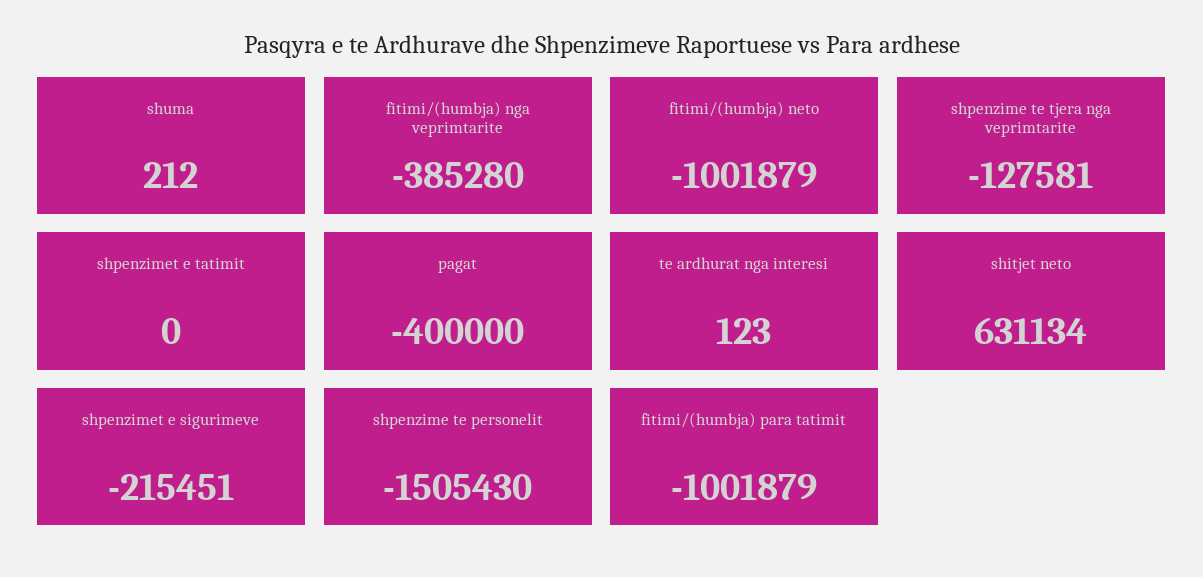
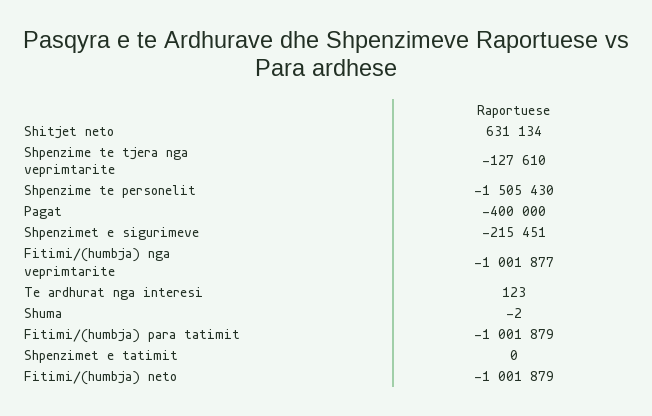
shuma: 212 -> -2
fitimi/(humbja) nga veprimtarite: -385280 -> -1001877
shpenzime te tjera nga veprimtarite: -127581 -> -127610

